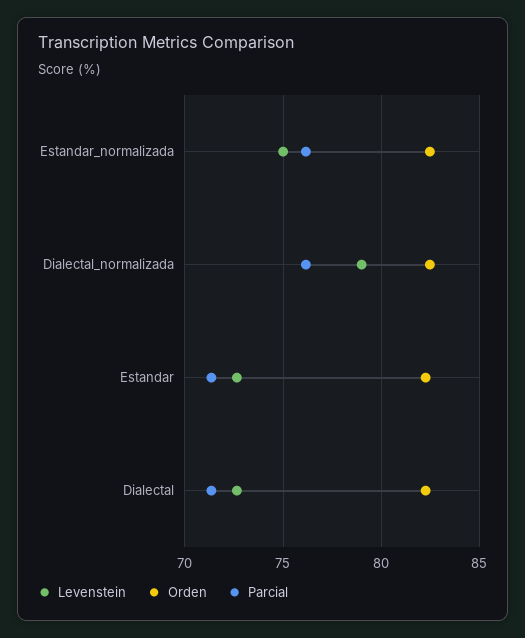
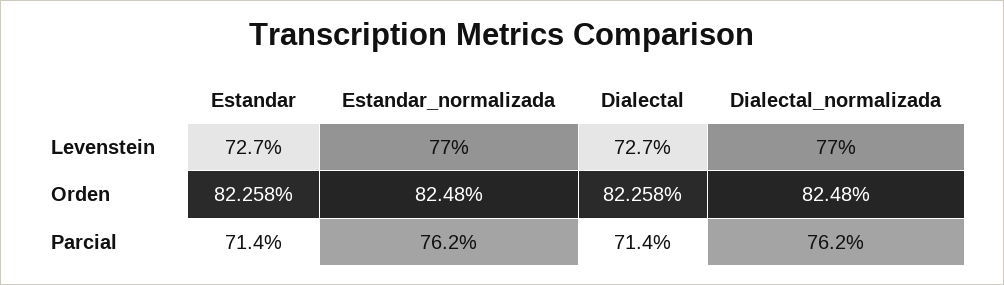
Levenstein, Estandar_normalizada: 75 -> 77
Levenstein, Dialectal_normalizada: 79 -> 77

